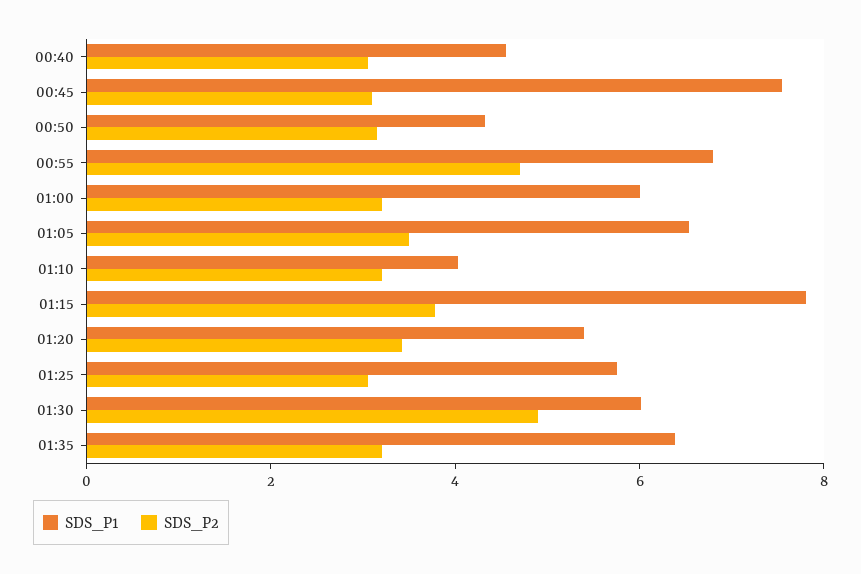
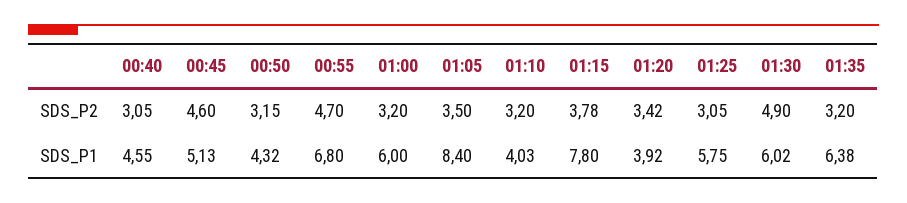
SDS_P1, 00:45: 7.5 -> 5.13
SDS_P2, 00:45: 3 -> 4.6
SDS_P1, 01:05: 6.5 -> 8.4
SDS_P1, 01:20: 5.5 -> 3.92

